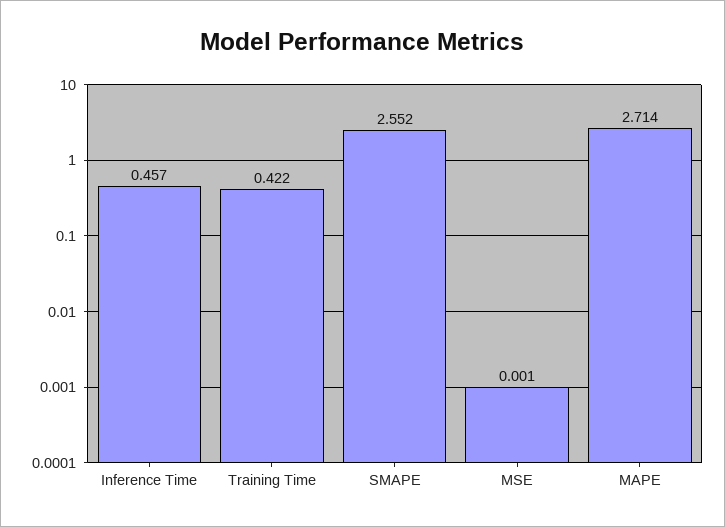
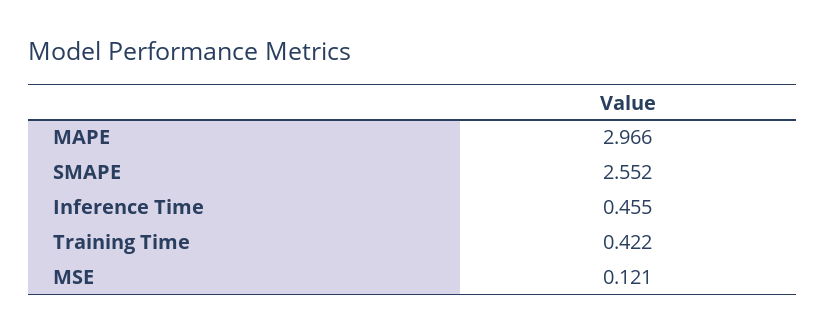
Inference Time: 0.457 -> 0.455
MSE: 0.001 -> 0.121
MAPE: 2.714 -> 2.966

